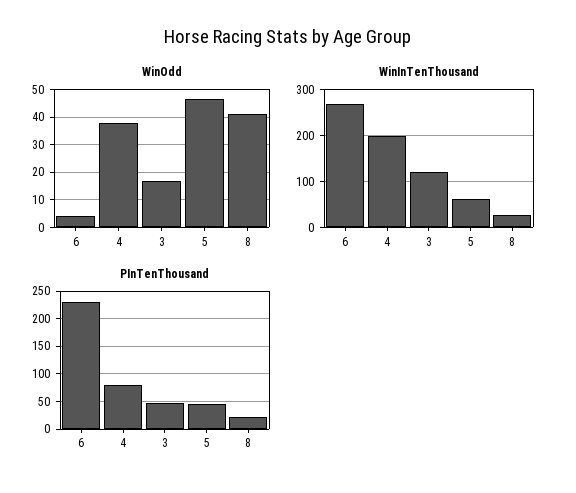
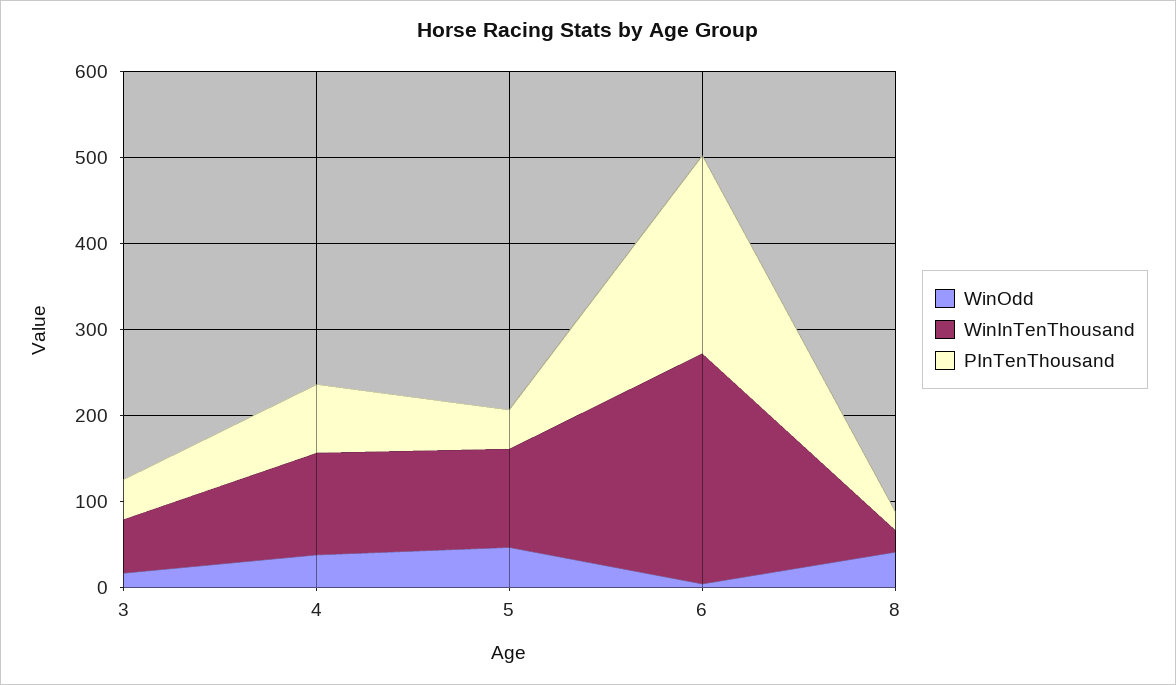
WinInTenThousand, 4: 200 -> 120
WinInTenThousand, 3: 120 -> 60
WinInTenThousand, 5: 60 -> 120

